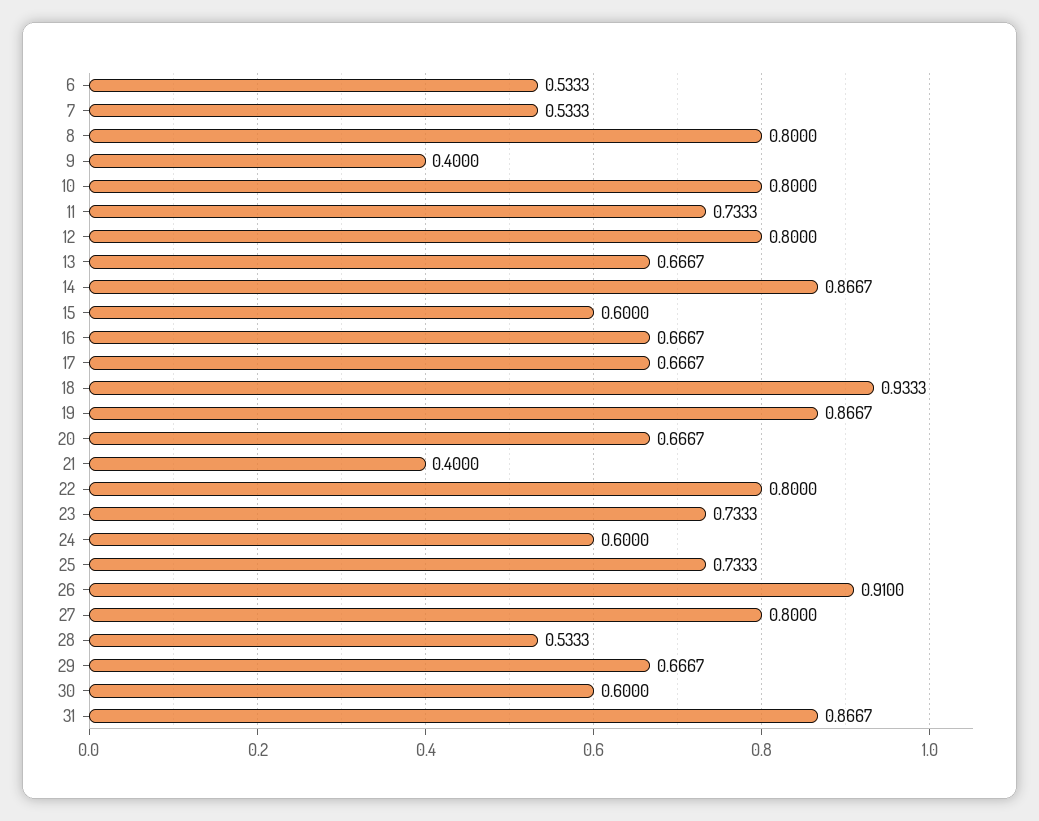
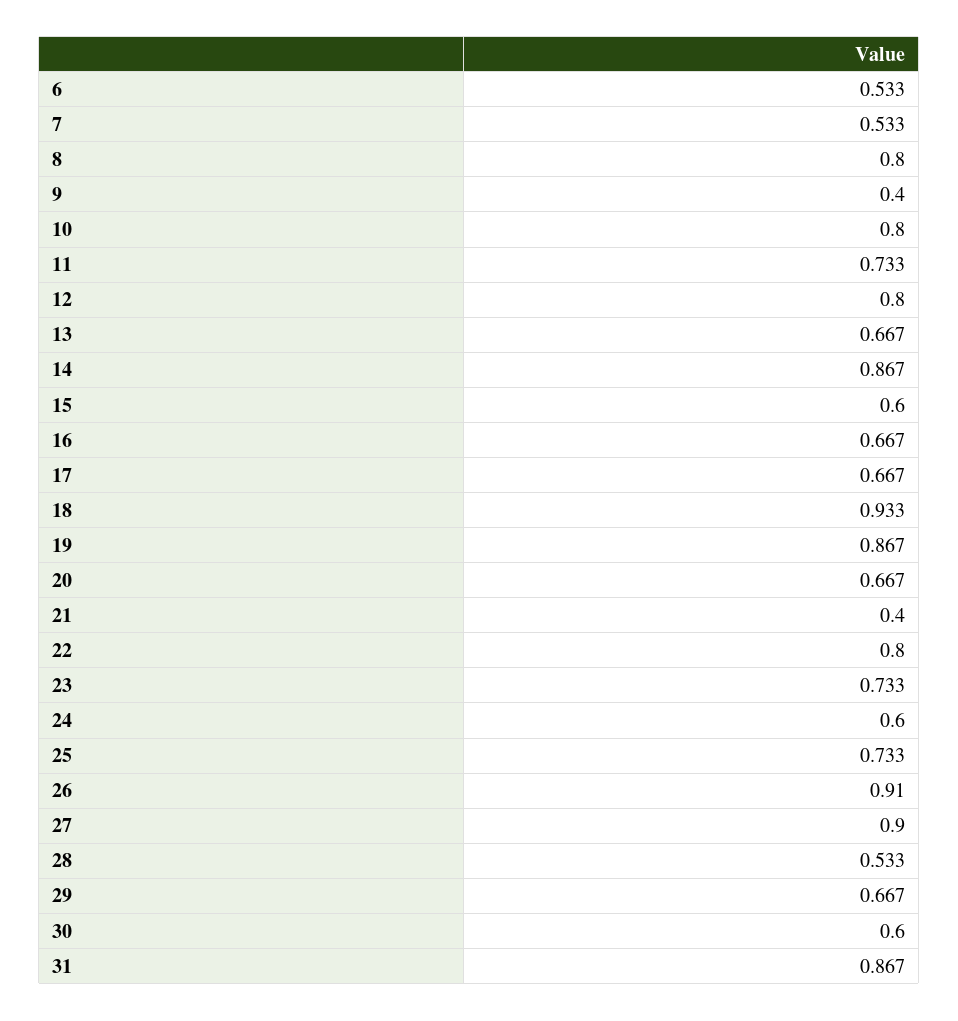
27: 0.8 -> 0.9

